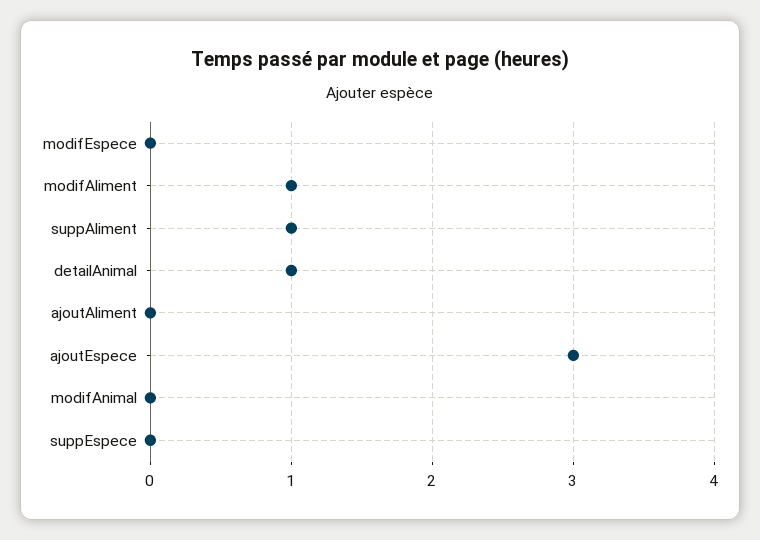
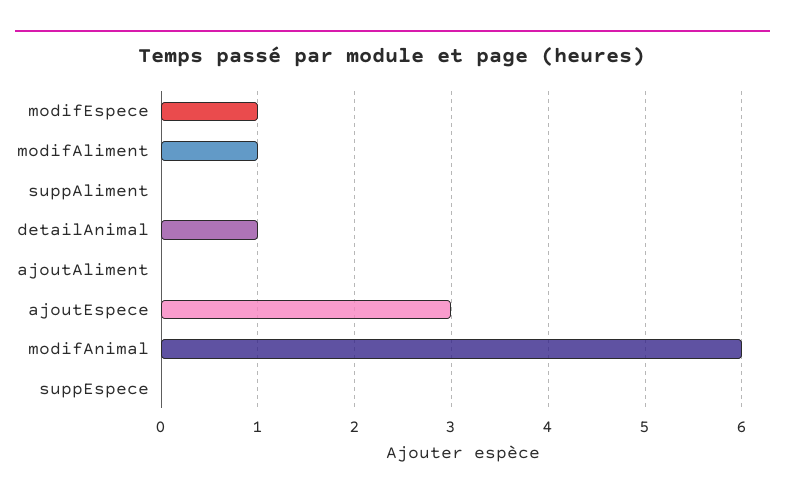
modifEspece: 0 -> 1
suppAliment: 1 -> 0
modifAnimal: 0 -> 6

